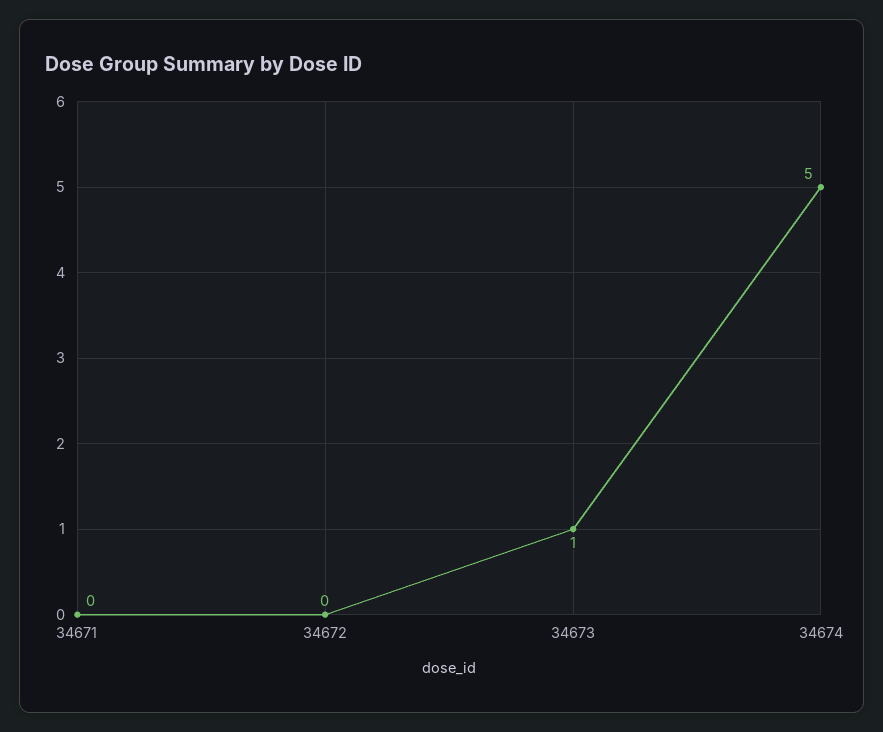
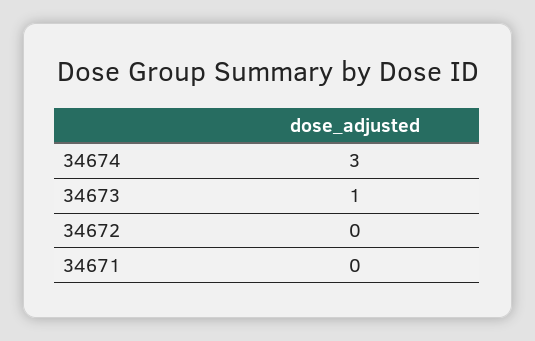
34674: 5 -> 3

